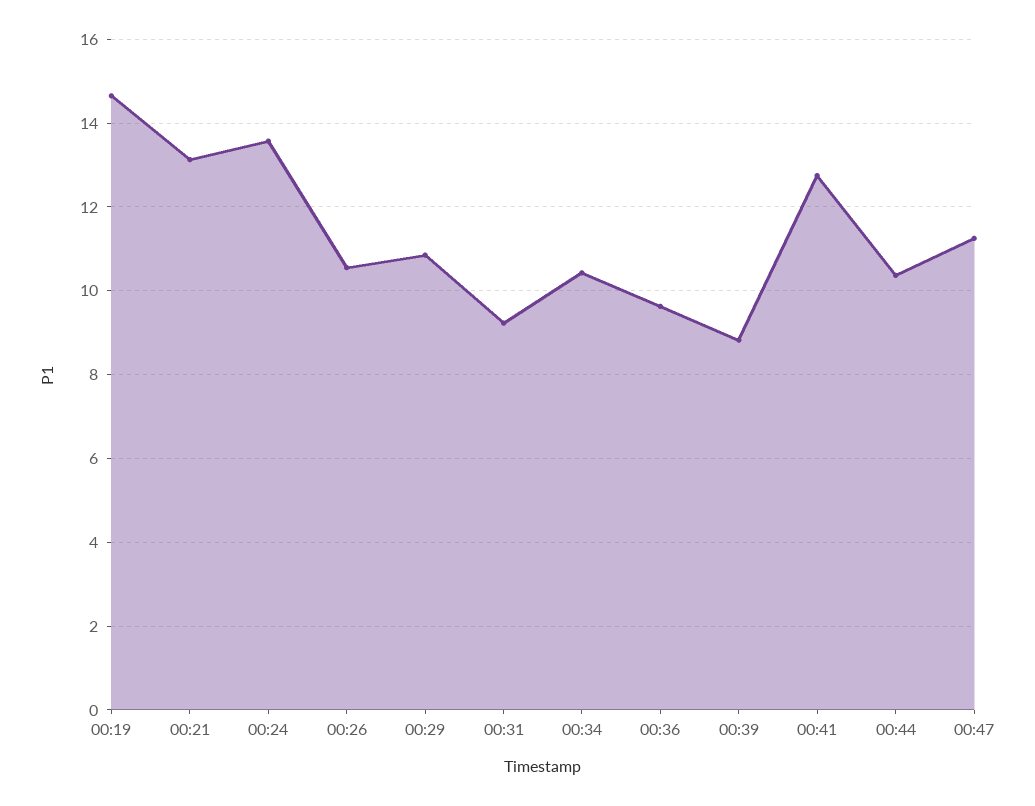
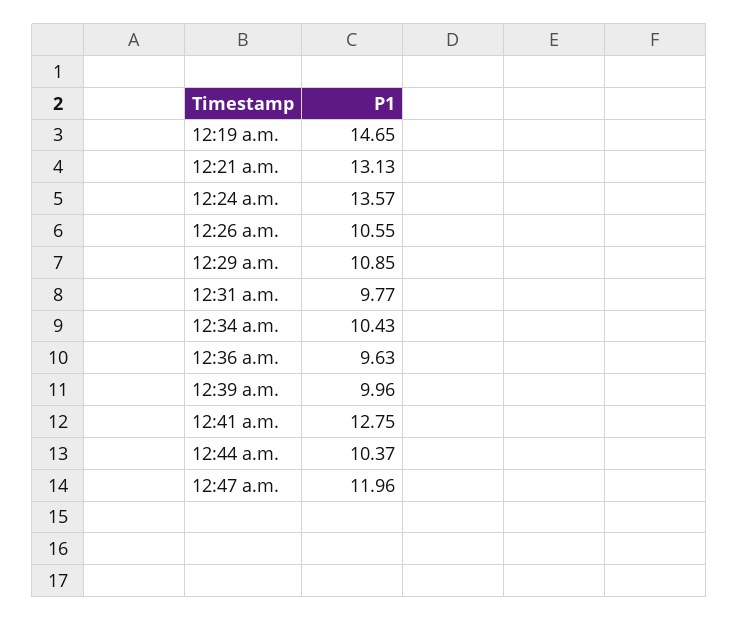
00:31: 9.2 -> 9.77
00:39: 8.8 -> 9.96
00:47: 11.2 -> 11.96

